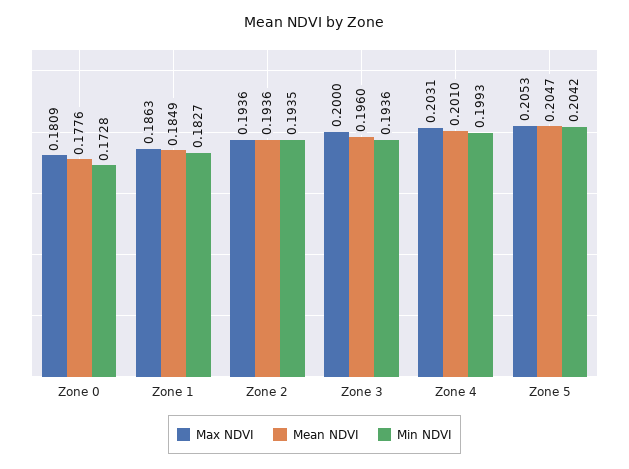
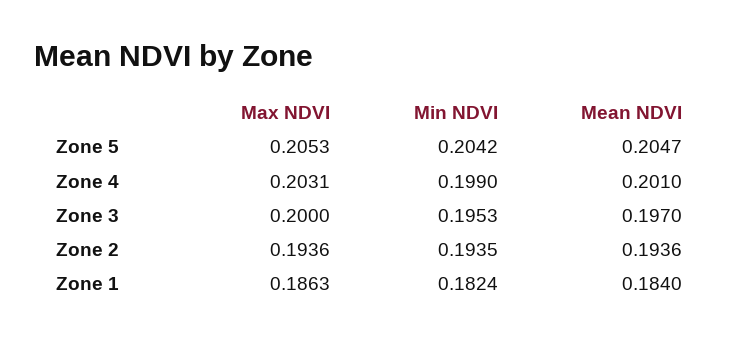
Max NDVI, Zone 0: 0.1809 -> none
Mean NDVI, Zone 0: 0.1776 -> none
Min NDVI, Zone 0: 0.1728 -> none
Mean NDVI, Zone 1: 0.1849 -> 0.184
Min NDVI, Zone 1: 0.1827 -> 0.1824
Mean NDVI, Zone 3: 0.196 -> 0.197
Min NDVI, Zone 3: 0.1936 -> 0.1953
Min NDVI, Zone 4: 0.1993 -> 0.199

